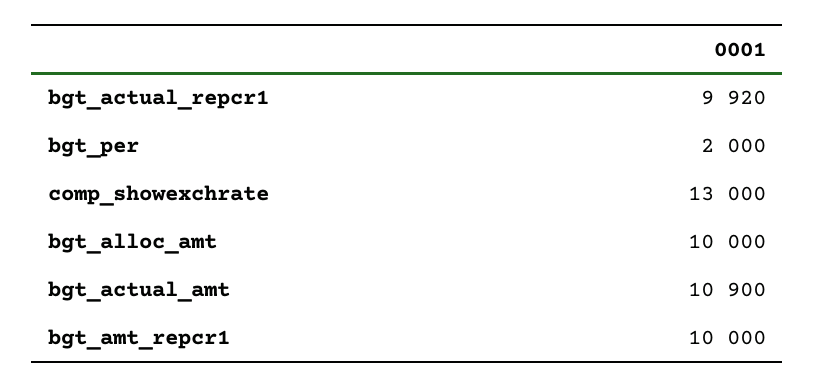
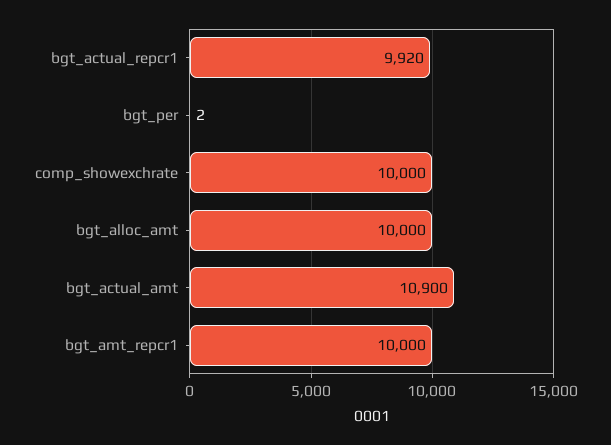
bgt_per: 2000 -> 2
comp_showexchrate: 13000 -> 10000

